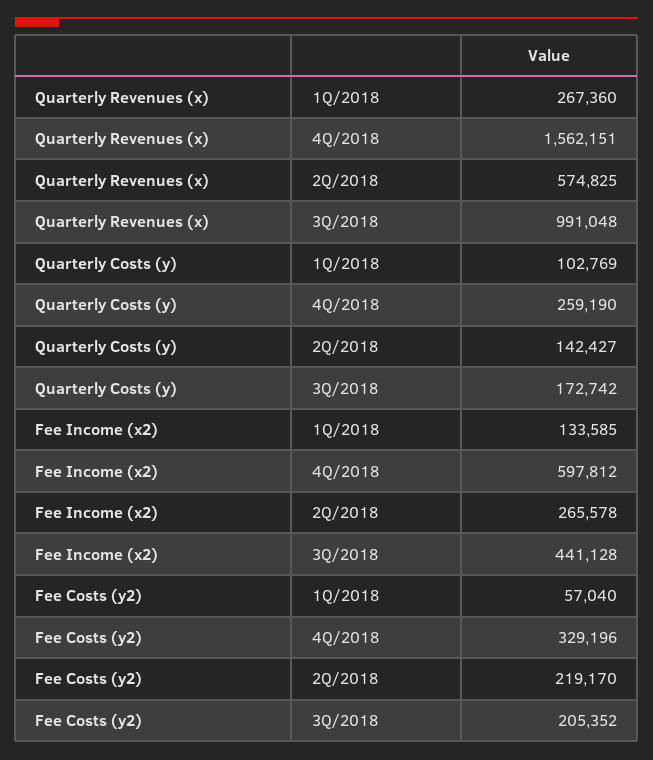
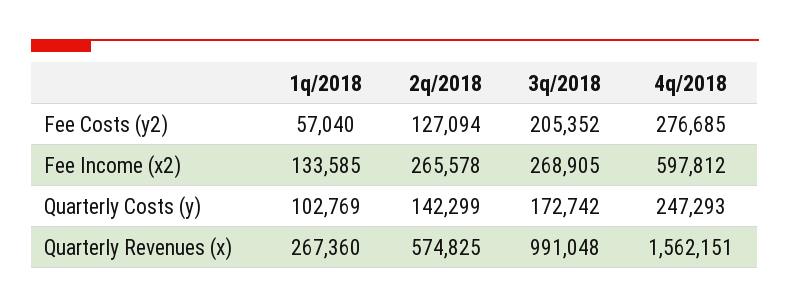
Quarterly Costs (y), 4Q/2018: 259190 -> 247293
Quarterly Costs (y), 2Q/2018: 142427 -> 142299
Fee Income (x2), 3Q/2018: 441128 -> 268905
Fee Costs (y2), 4Q/2018: 329196 -> 276685
Fee Costs (y2), 2Q/2018: 219170 -> 127094

